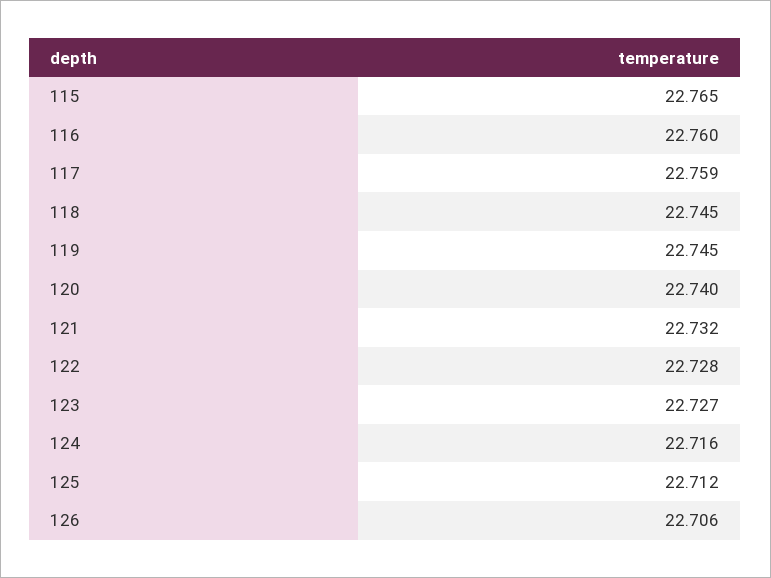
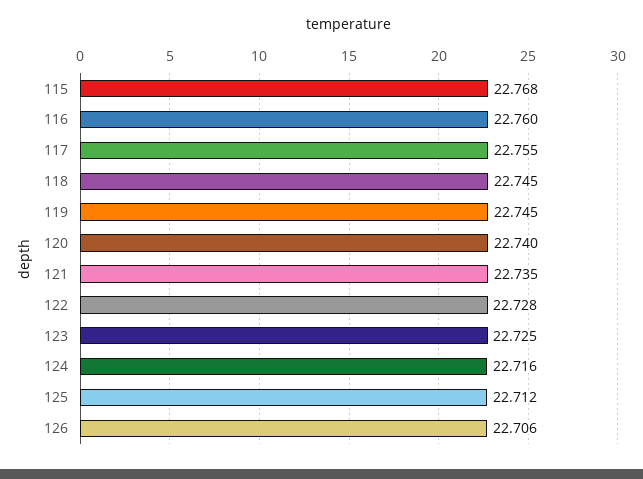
115: 22.765 -> 22.768
117: 22.759 -> 22.755
121: 22.732 -> 22.735
123: 22.727 -> 22.725

